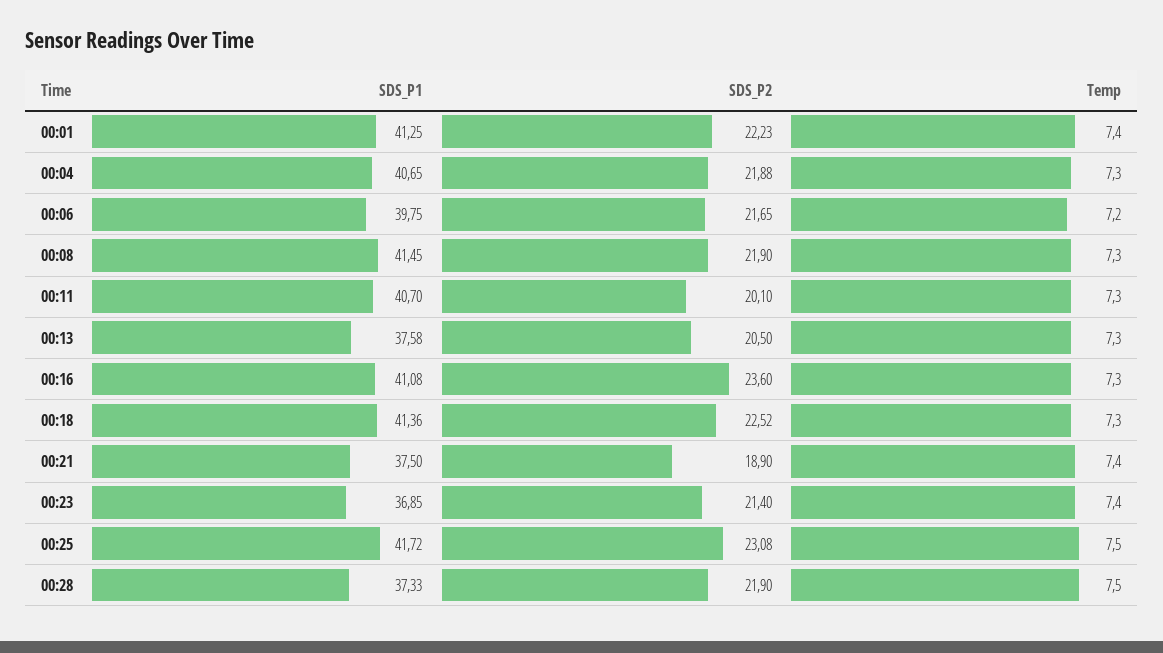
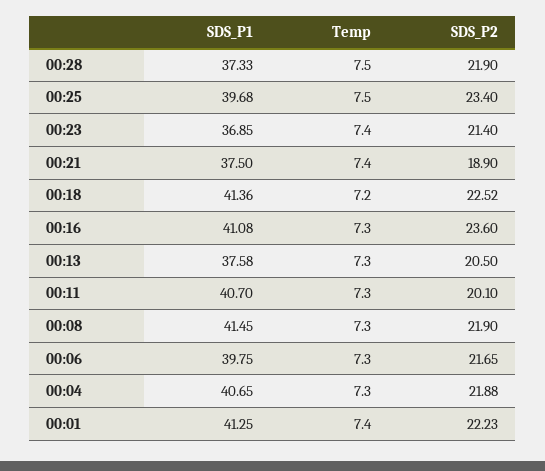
Temp, 00:06: 7.2 -> 7.3
Temp, 00:18: 7.3 -> 7.2
SDS_P1, 00:25: 41.72 -> 39.68
SDS_P2, 00:25: 23.08 -> 23.4

